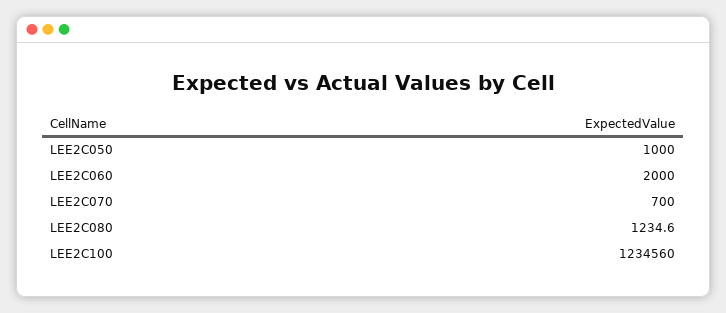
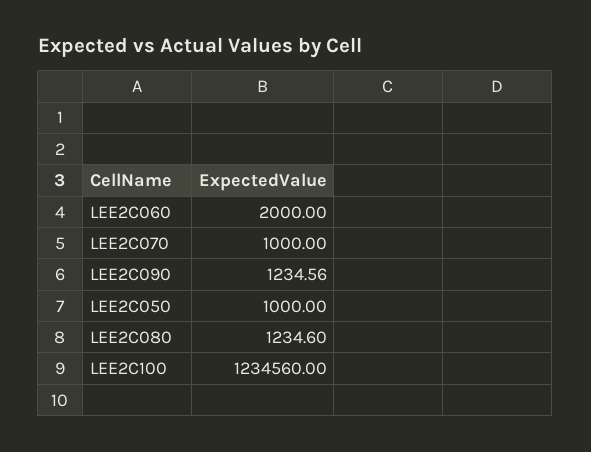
LEE2C070: 700 -> 1000
LEE2C090: none -> 1234.56

